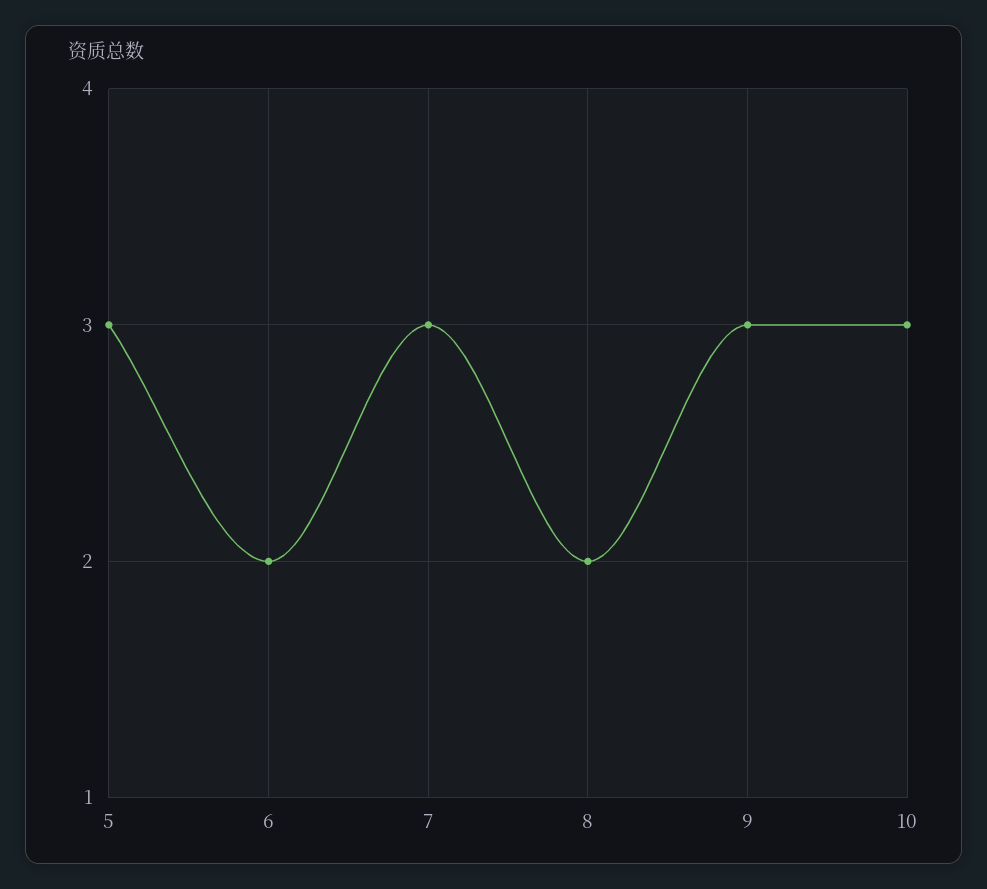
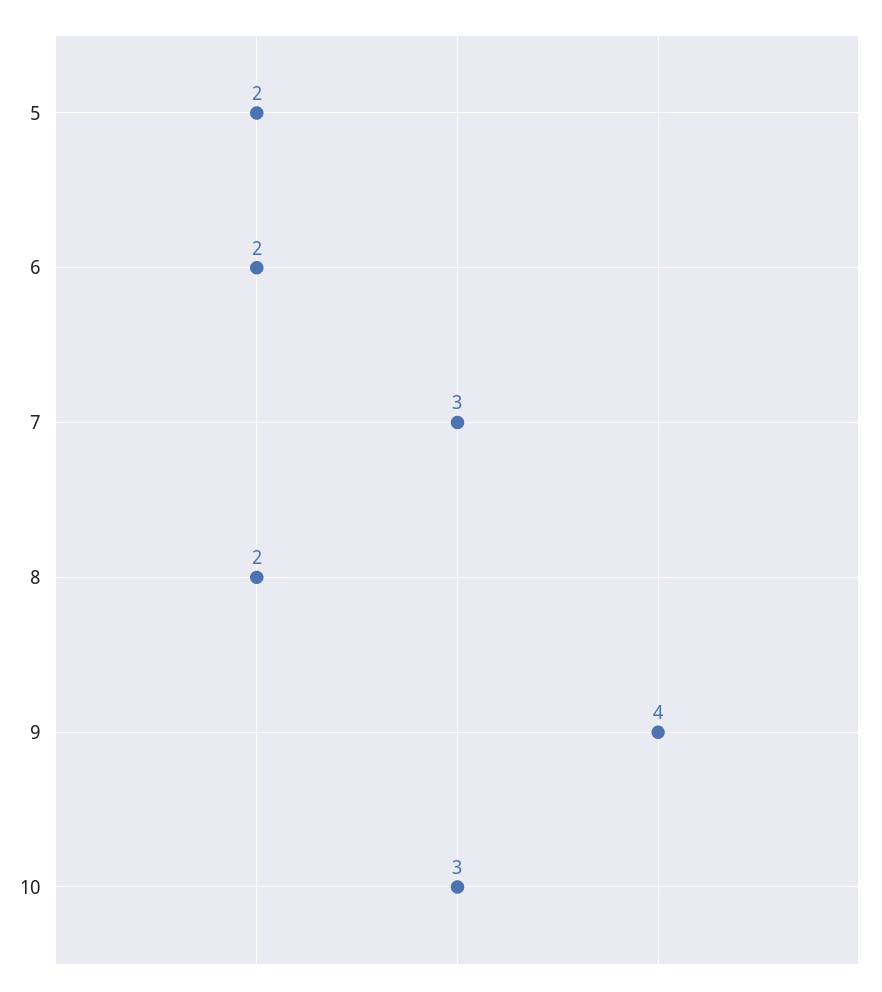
5: 3 -> 2
9: 3 -> 4

